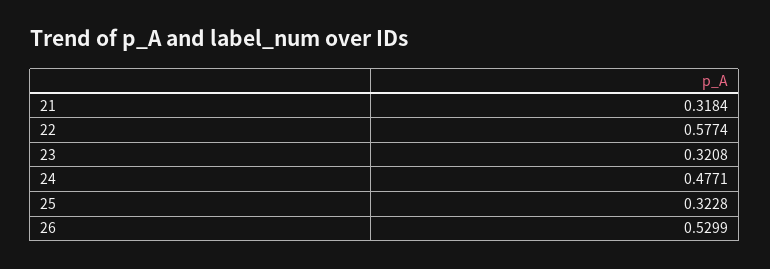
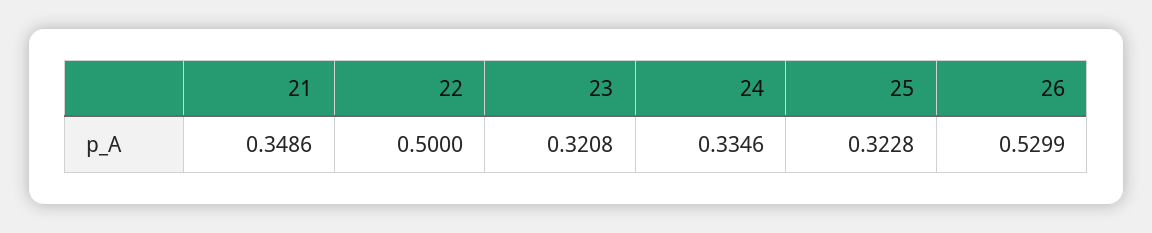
21: 0.3184 -> 0.3486
22: 0.5774 -> 0.5
24: 0.4771 -> 0.3346

